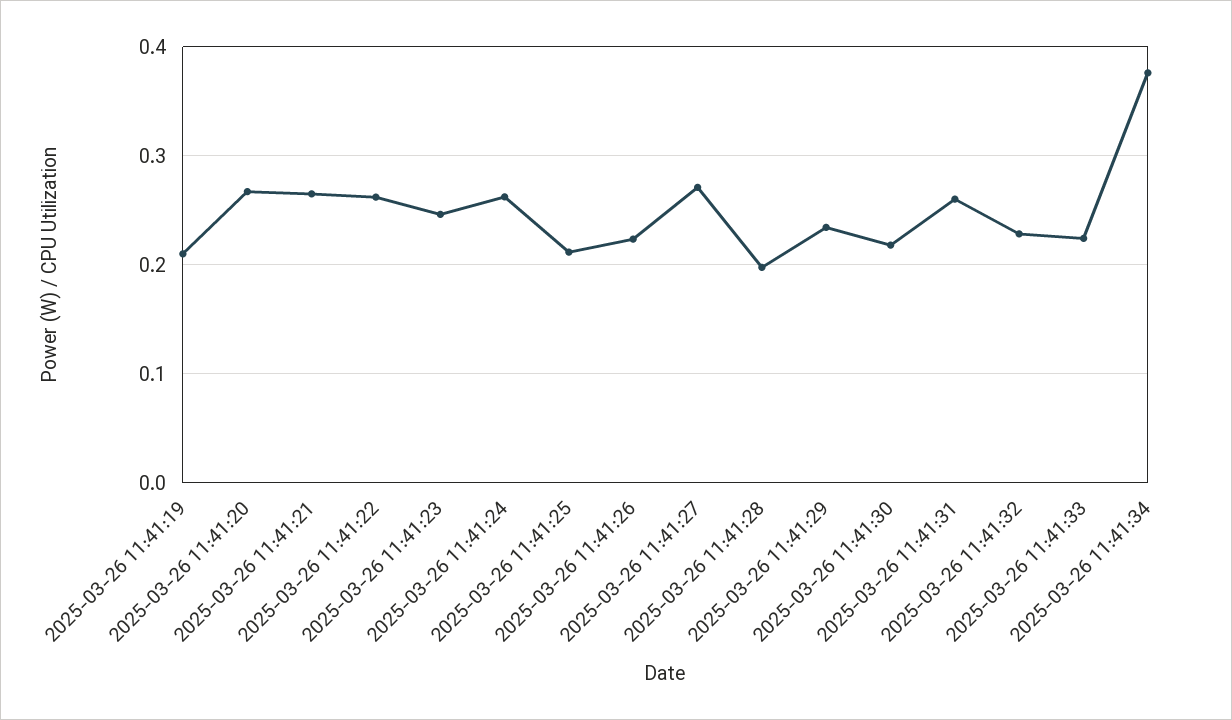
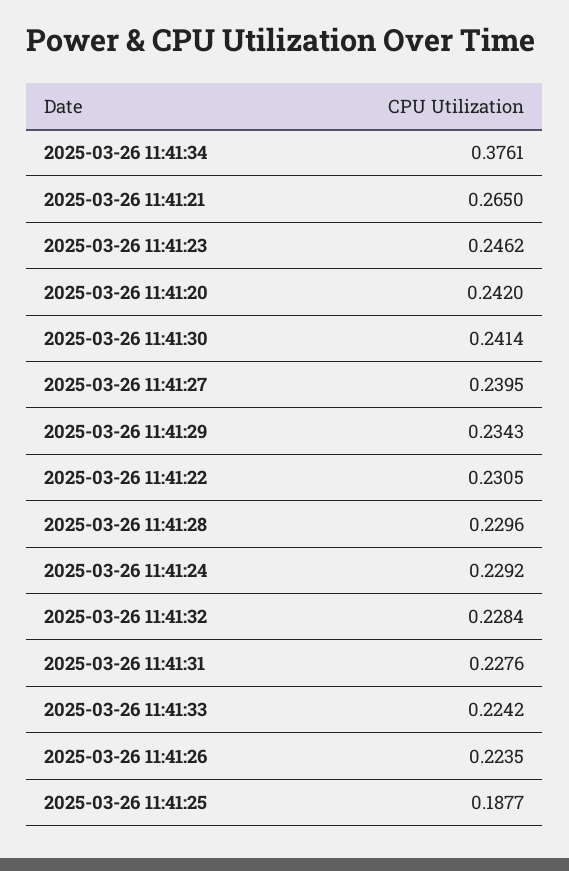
2025-03-26 11:41:19: 0.21 -> none
2025-03-26 11:41:20: 0.27 -> 0.242
2025-03-26 11:41:22: 0.26 -> 0.2305
2025-03-26 11:41:24: 0.26 -> 0.2292
2025-03-26 11:41:25: 0.21 -> 0.1877
2025-03-26 11:41:27: 0.27 -> 0.2395
2025-03-26 11:41:28: 0.2 -> 0.2296
2025-03-26 11:41:30: 0.22 -> 0.2414
2025-03-26 11:41:31: 0.26 -> 0.2276

